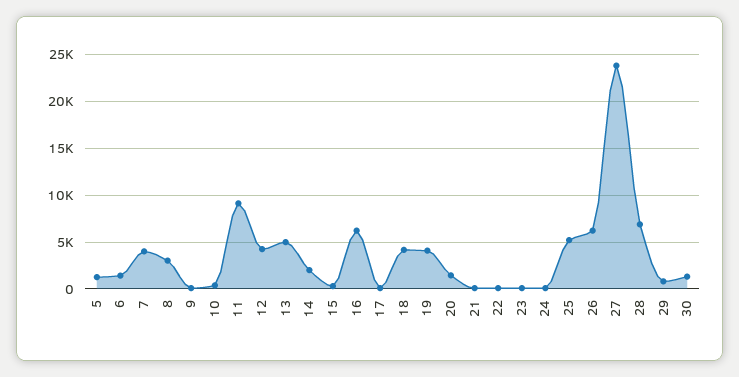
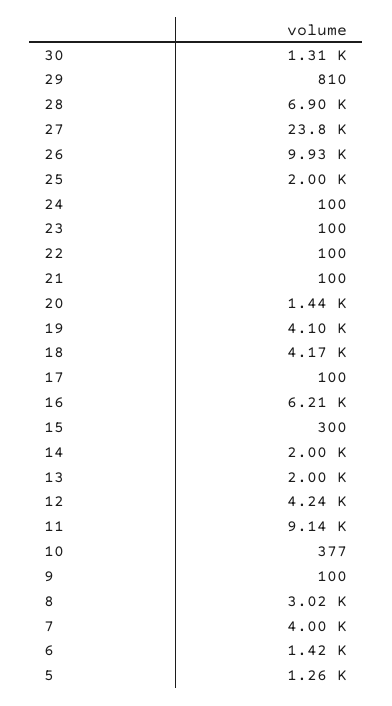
13: 5000 -> 2000
25: 5000 -> 2000
26: 6000 -> 9930

